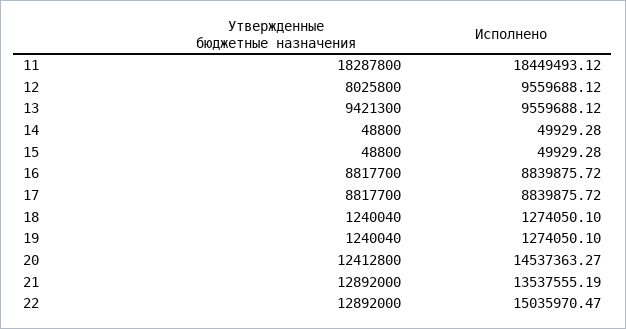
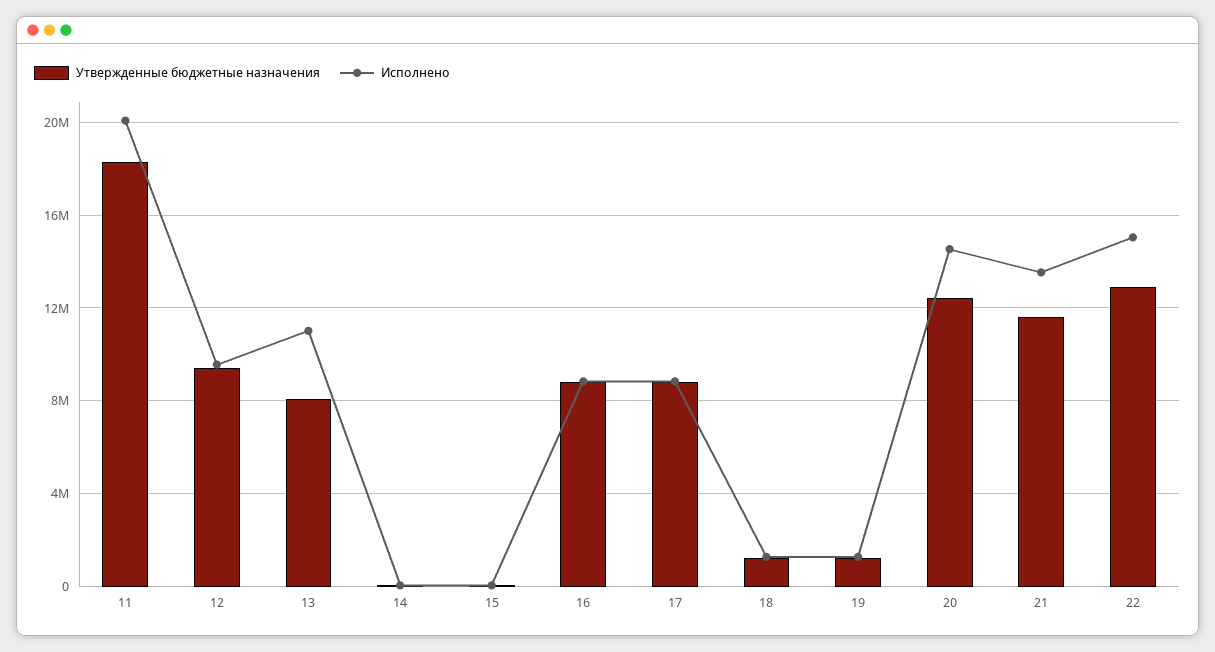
Исполнено, 11: 18449493.12 -> 20000000
Утвержденные бюджетные назначения, 12: 8025800 -> 9500000
Утвержденные бюджетные назначения, 13: 9421300 -> 8000000
Исполнено, 13: 9559688.12 -> 11000000
Утвержденные бюджетные назначения, 21: 12892000 -> 11500000

